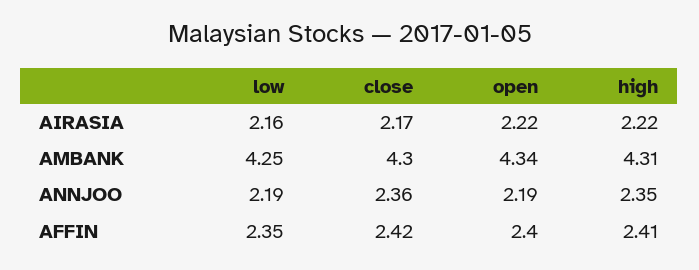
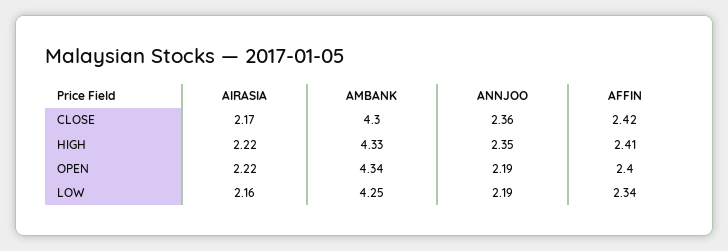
high, AMBANK: 4.31 -> 4.33
low, AFFIN: 2.35 -> 2.34

